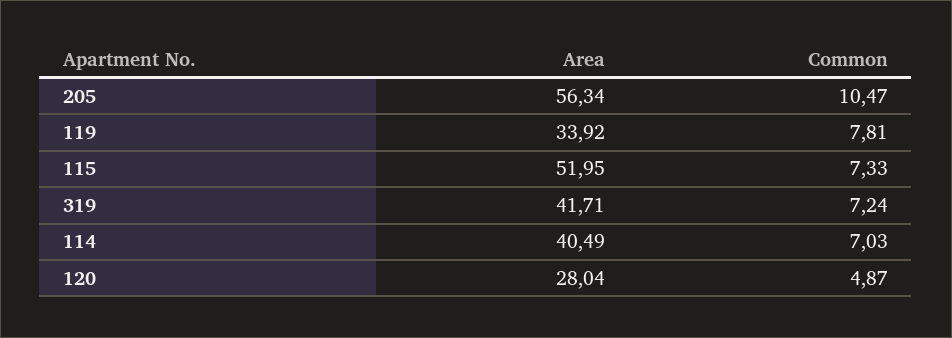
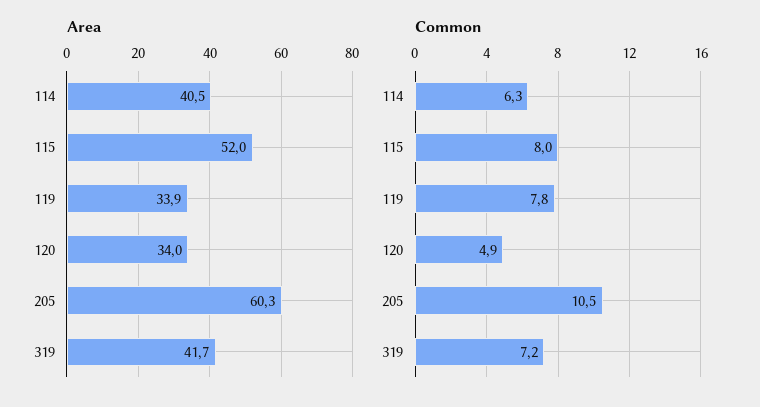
Area, 205: 56.34 -> 60.3
Common, 115: 7.33 -> 8
Common, 114: 7.03 -> 6.3
Area, 120: 28.04 -> 34

